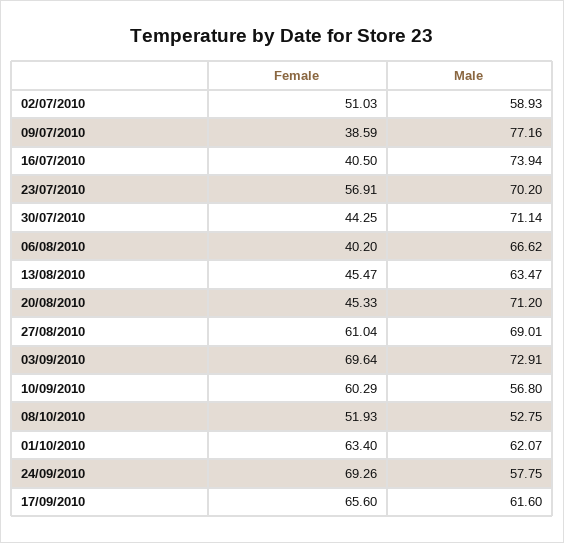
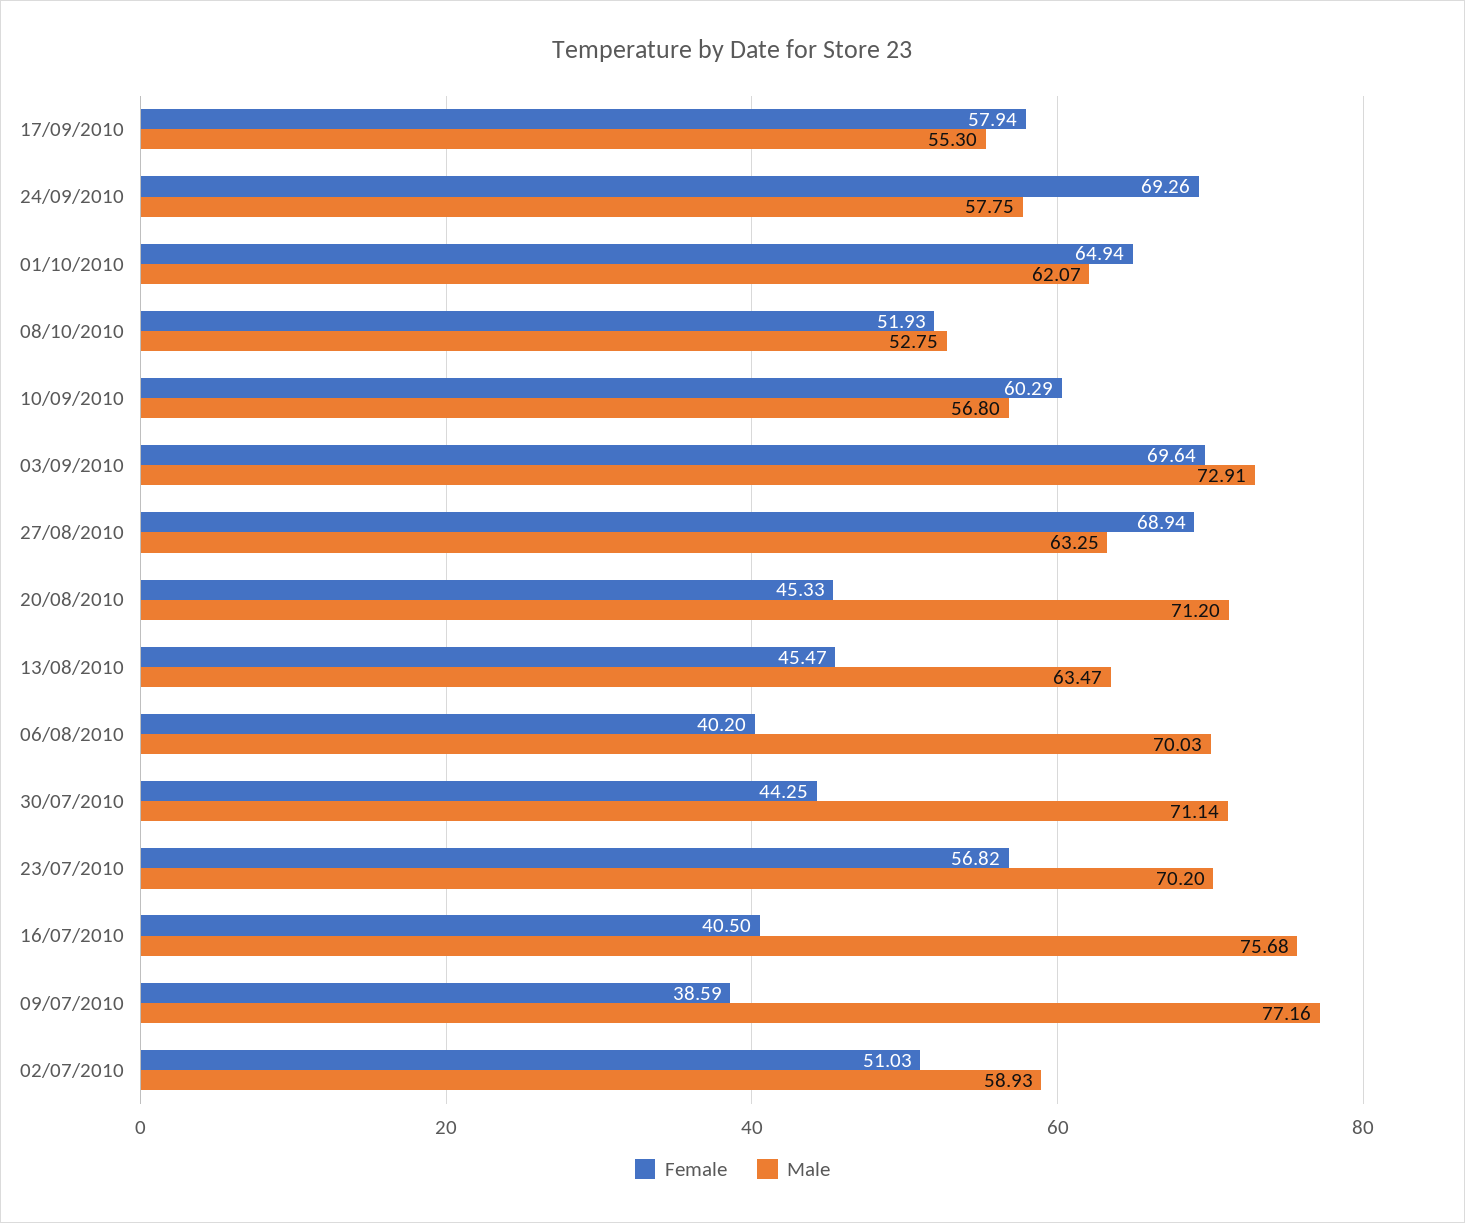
Male, 16/07/2010: 73.94 -> 75.68
Female, 23/07/2010: 56.91 -> 56.82
Male, 06/08/2010: 66.62 -> 70.03
Female, 27/08/2010: 61.04 -> 68.94
Male, 27/08/2010: 69.01 -> 63.25
Female, 01/10/2010: 63.4 -> 64.94
Female, 17/09/2010: 65.6 -> 57.94
Male, 17/09/2010: 61.6 -> 55.3

